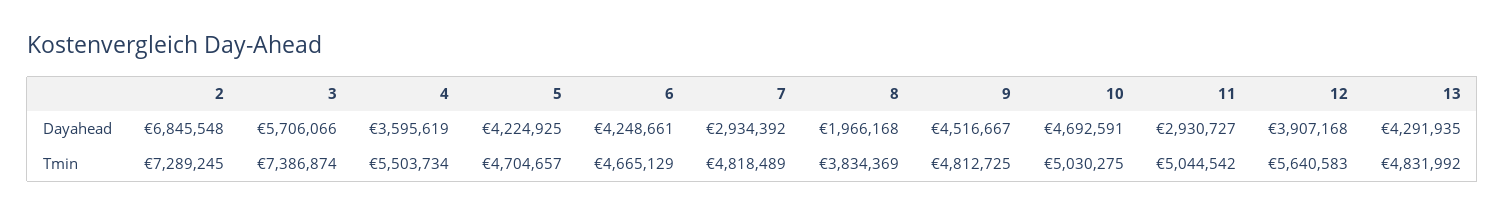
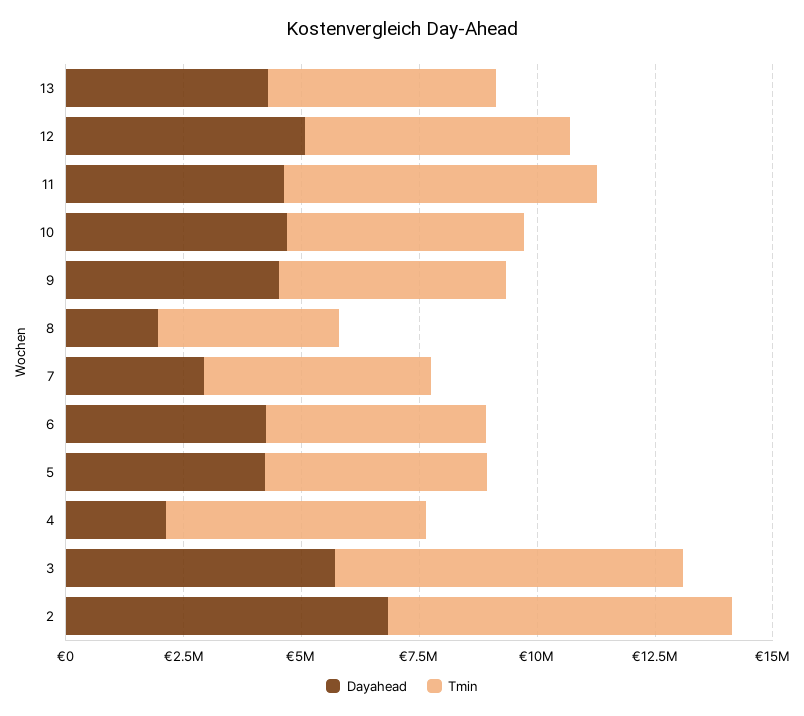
Dayahead, 4: 3595619 -> 2000000
Dayahead, 11: 2930727 -> 4500000
Dayahead, 12: 3907168 -> 5000000
Tmin, 11: 5044542 -> 6500000

